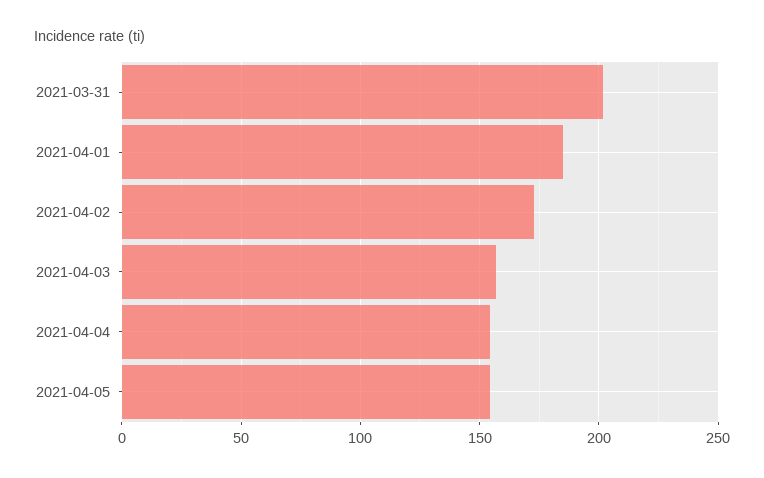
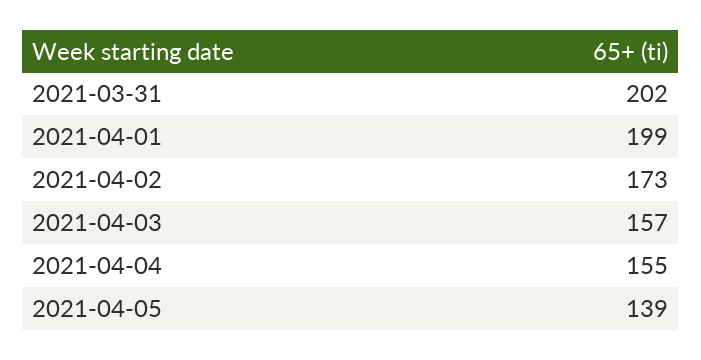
2021-04-01: 185 -> 199
2021-04-05: 155 -> 139

